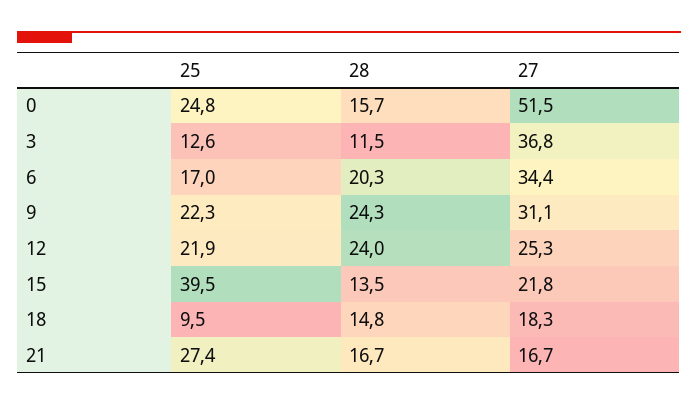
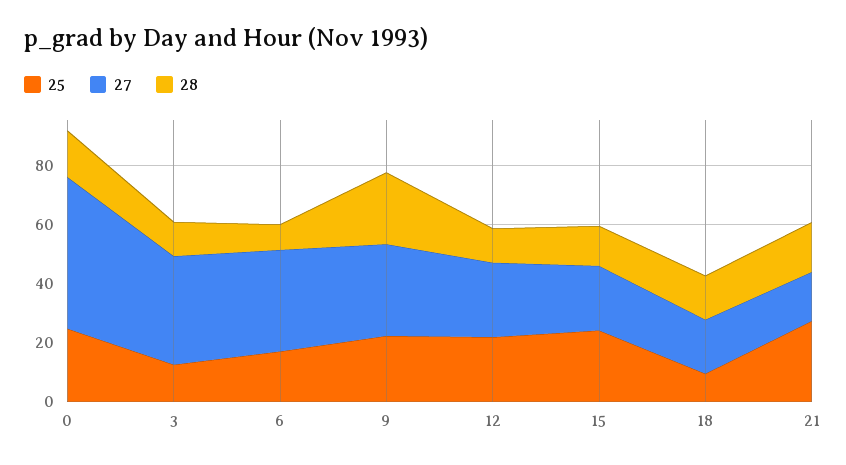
28, 6: 20.3 -> 10
28, 12: 24 -> 10
25, 15: 39.5 -> 25

